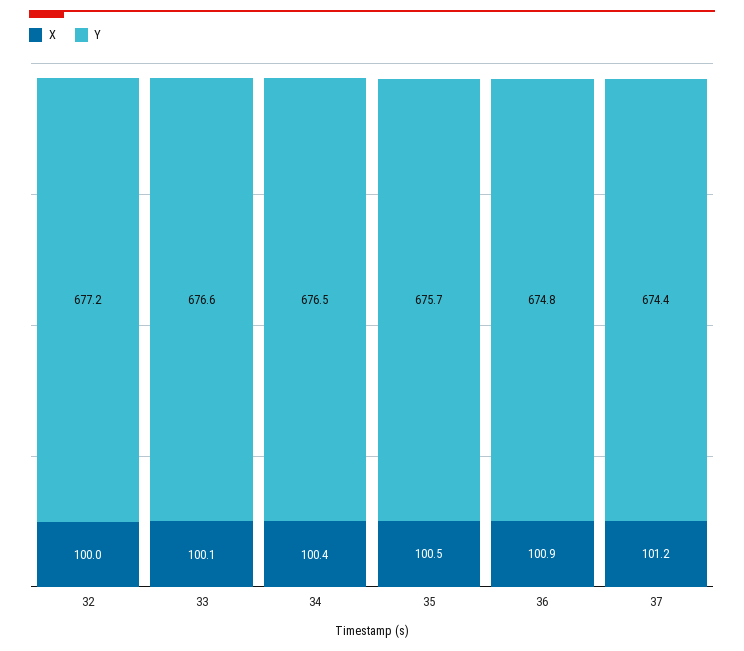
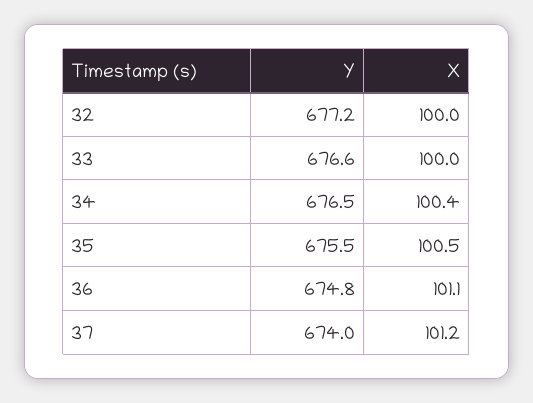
X, 33: 100.1 -> 100
Y, 35: 675.7 -> 675.5
X, 36: 100.9 -> 101.1
Y, 37: 674.4 -> 674

